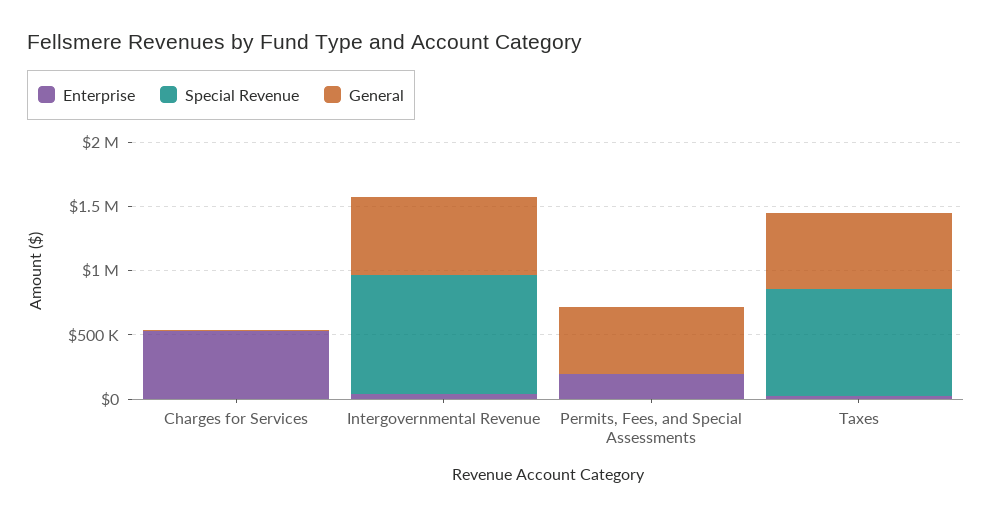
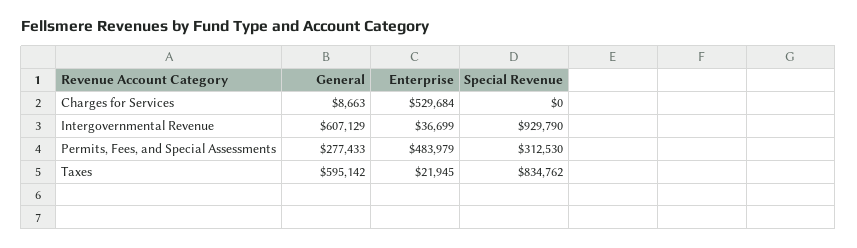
Enterprise, Permits, Fees, and Special Assessments: 200000 -> 483979
Special Revenue, Permits, Fees, and Special Assessments: 0 -> 312530
General, Permits, Fees, and Special Assessments: 500000 -> 277433

